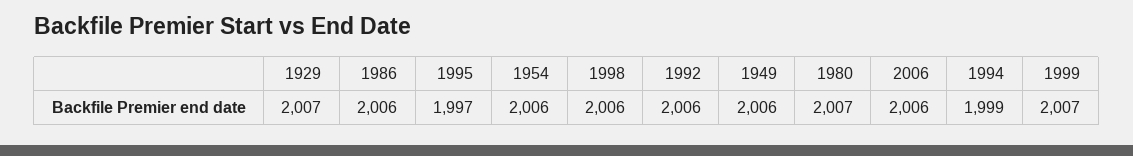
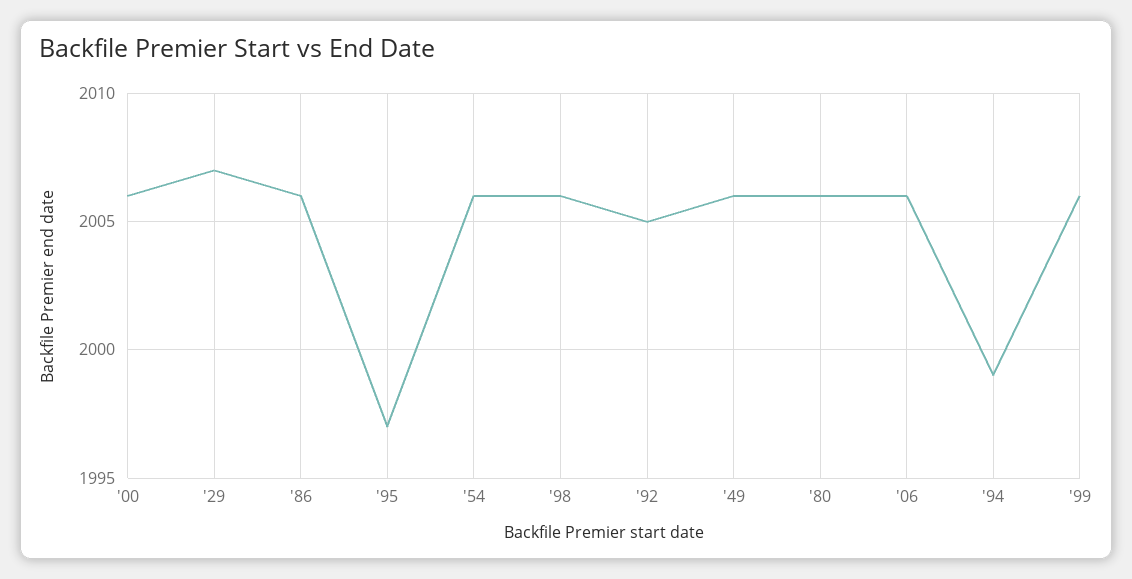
1992: 2006 -> 2005
1980: 2007 -> 2006
1999: 2007 -> 2006
'00: none -> 2006

